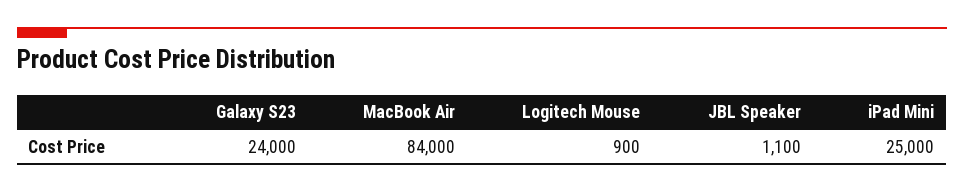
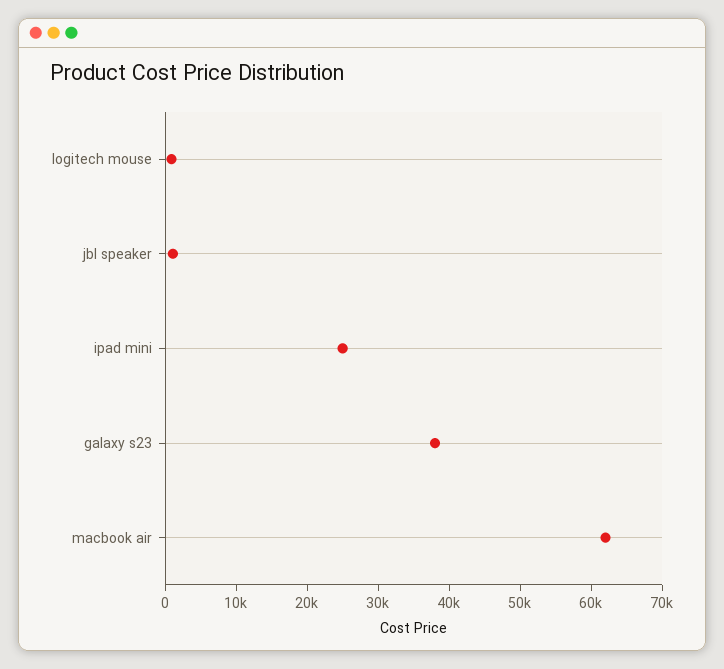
Galaxy S23: 24000 -> 38000
MacBook Air: 84000 -> 62000

